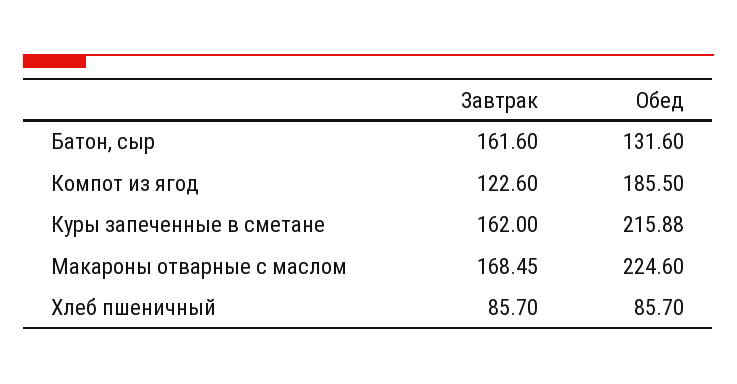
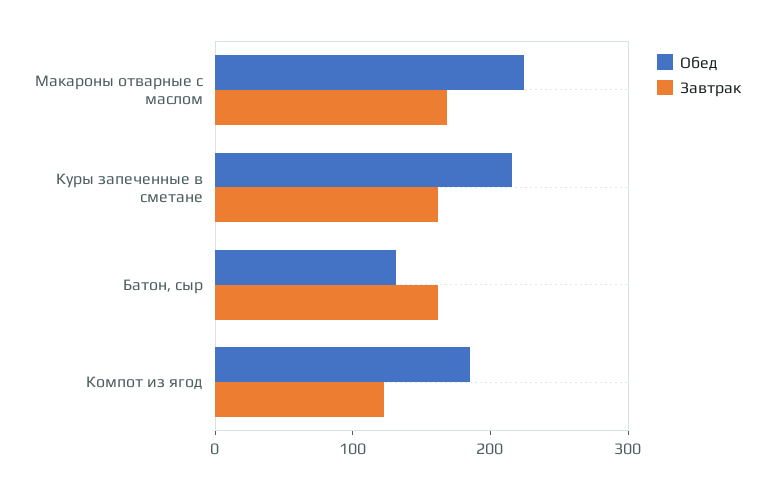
Завтрак, Хлеб пшеничный: 85.7 -> none
Обед, Хлеб пшеничный: 85.7 -> none

